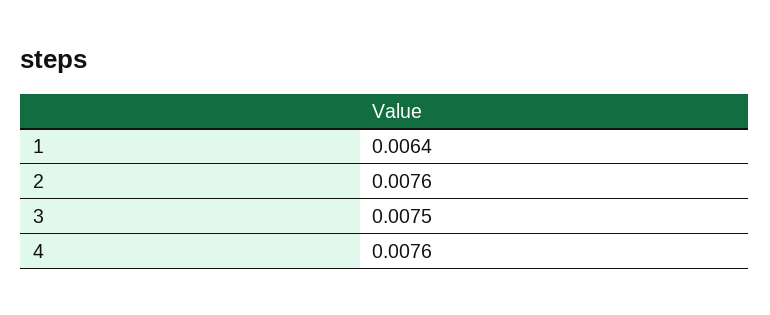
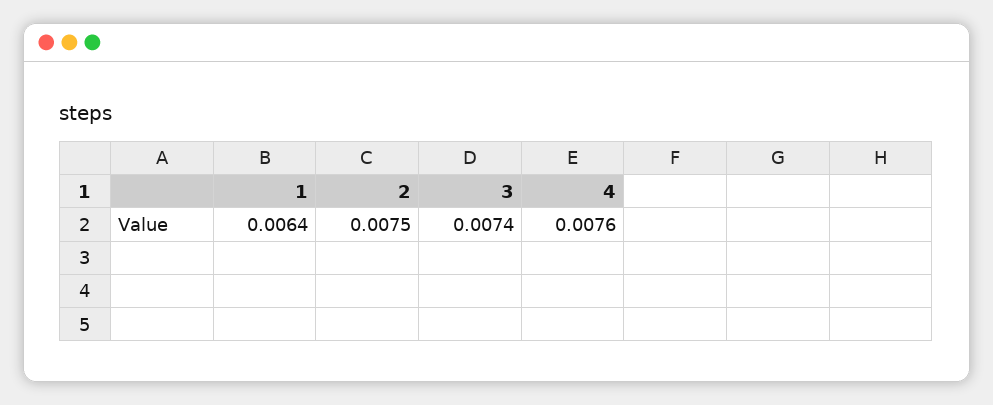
2: 0.0076 -> 0.0075
3: 0.0075 -> 0.0074

